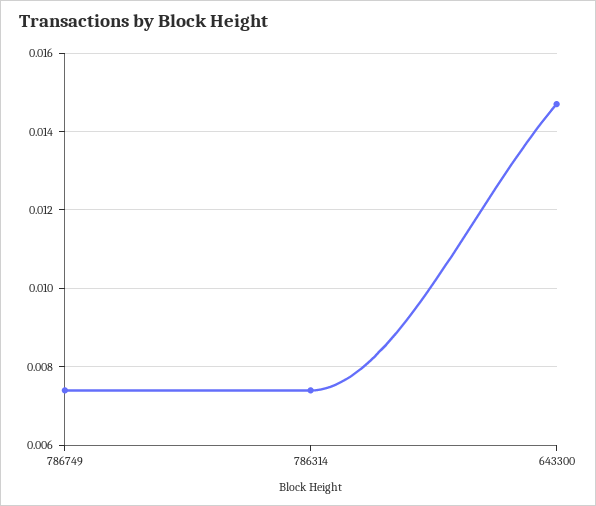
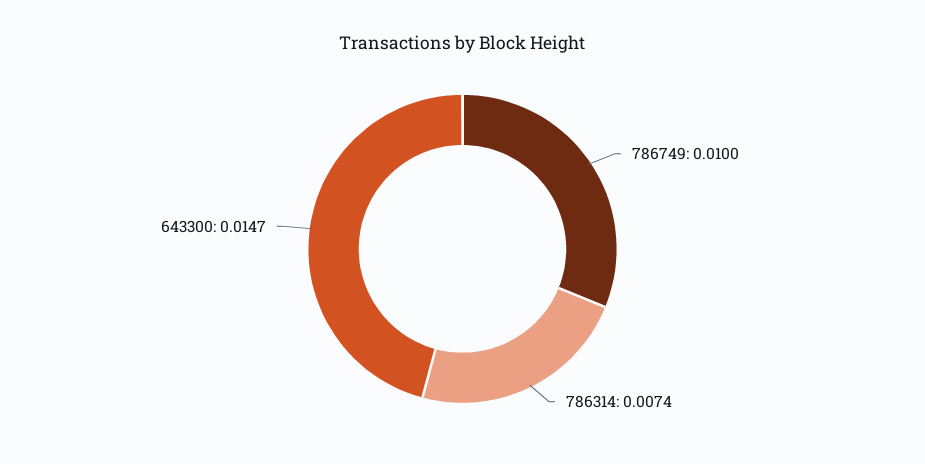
786749: 0.0075 -> 0.01

